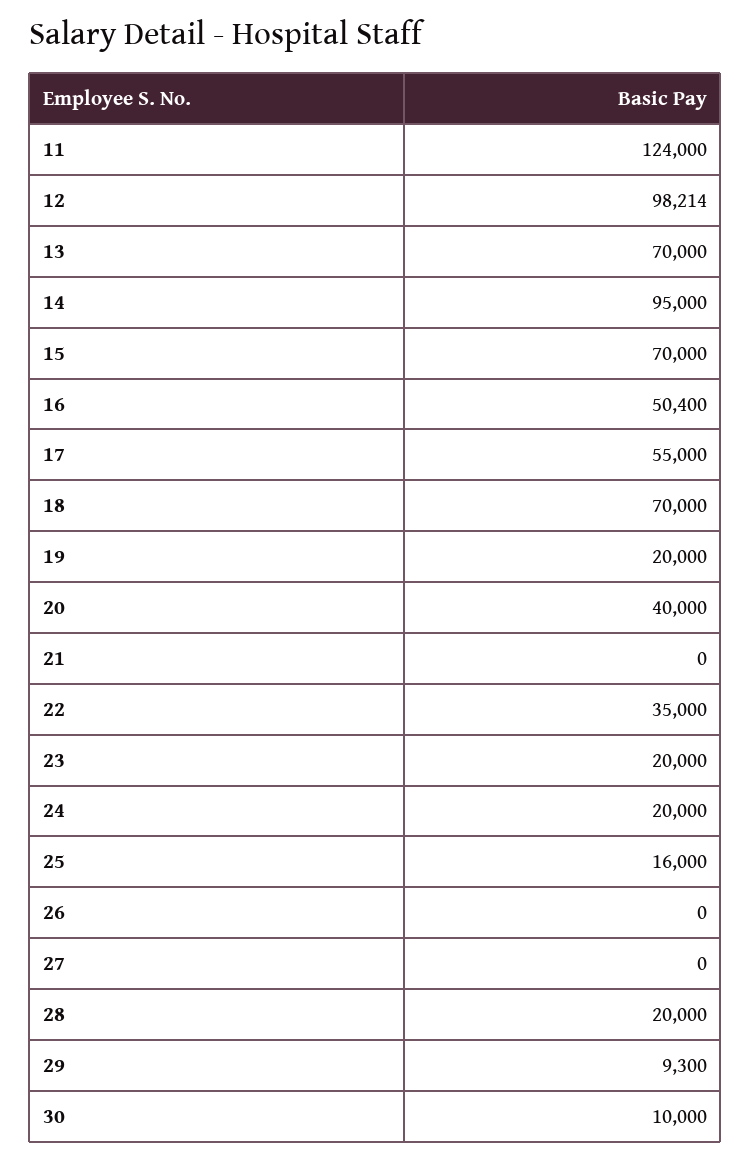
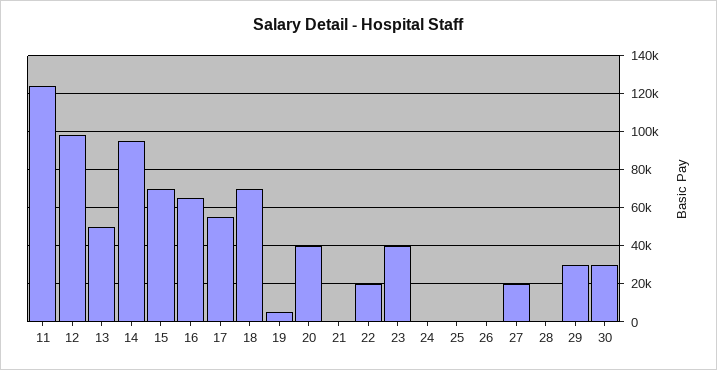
13: 70000 -> 50000
16: 50400 -> 65000
19: 20000 -> 5000
22: 35000 -> 20000
23: 20000 -> 40000
24: 20000 -> 0
25: 16000 -> 0
27: 0 -> 20000
28: 20000 -> 0
29: 9300 -> 30000
30: 10000 -> 30000

